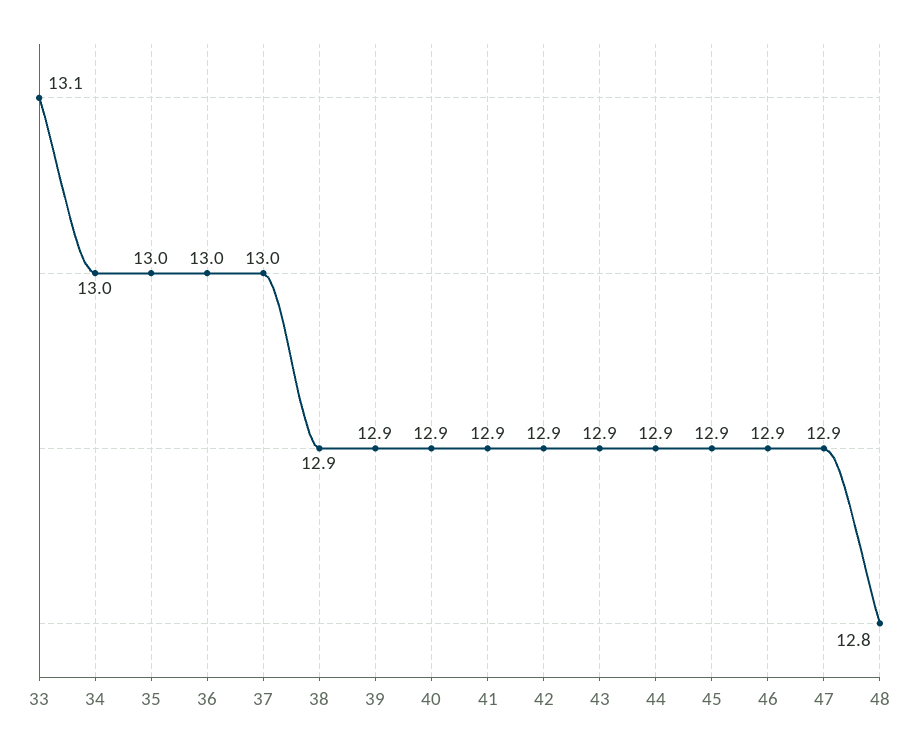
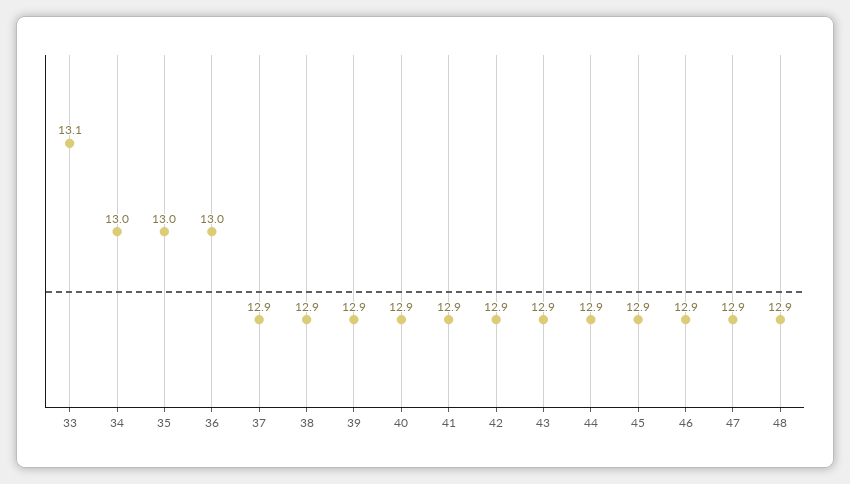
37: 13 -> 12.9
48: 12.8 -> 12.9

